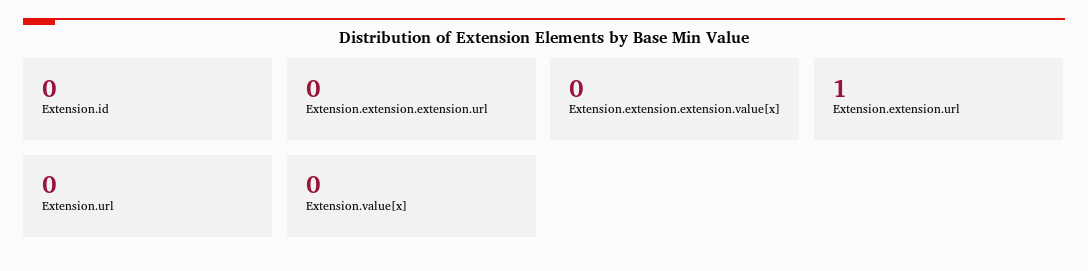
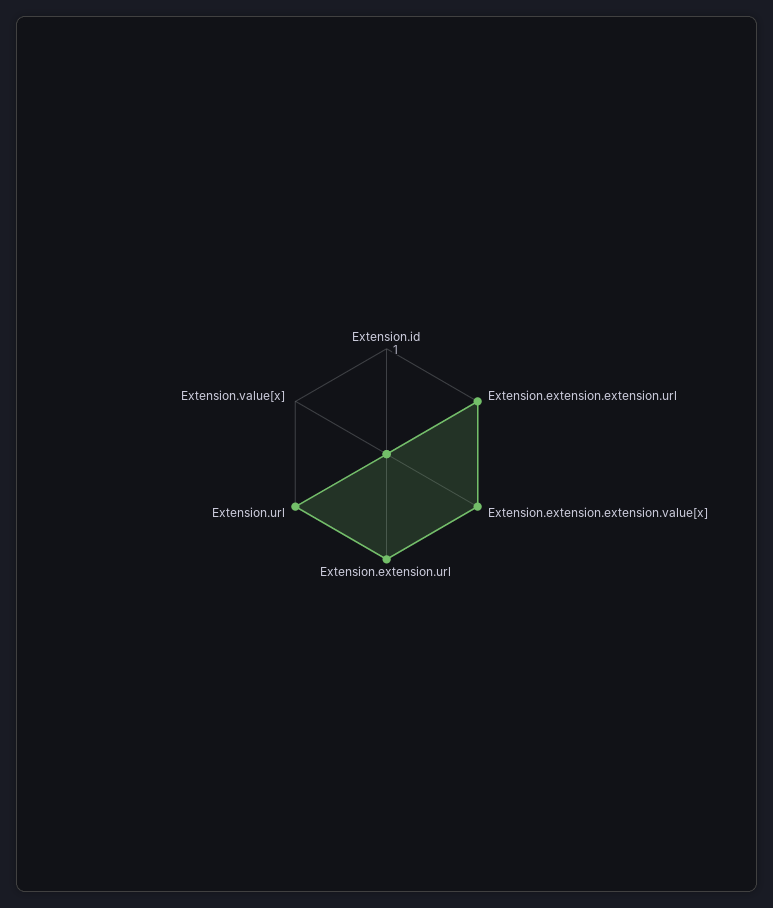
Extension.extension.extension.url: 0 -> 1
Extension.extension.extension.value[x]: 0 -> 1
Extension.url: 0 -> 1

